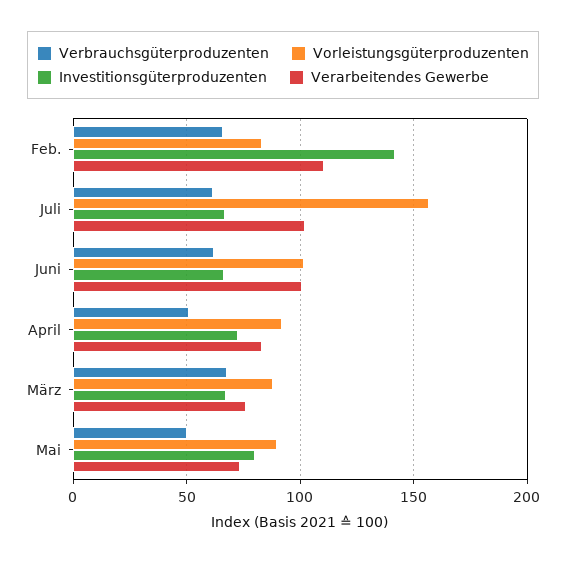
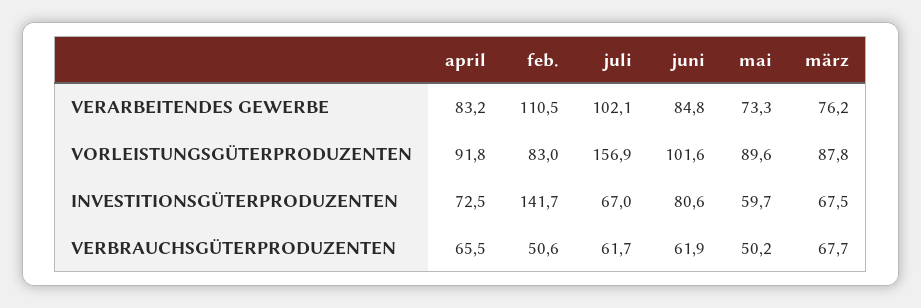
Verbrauchsgüterproduzenten, Feb.: 65 -> 50.6
Investitionsgüterproduzenten, Juni: 65 -> 80.6
Verarbeitendes Gewerbe, Juni: 100 -> 84.8
Verbrauchsgüterproduzenten, April: 50 -> 65.5
Investitionsgüterproduzenten, Mai: 80 -> 59.7

